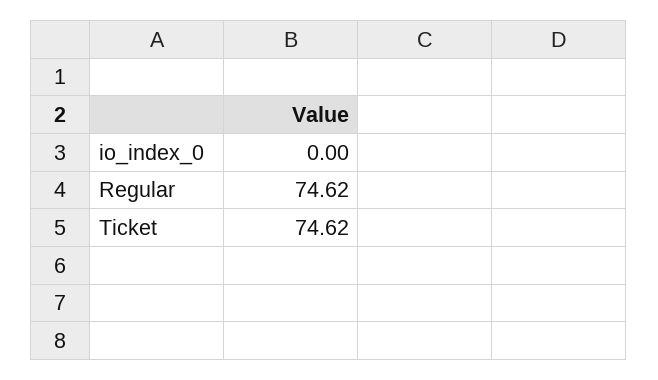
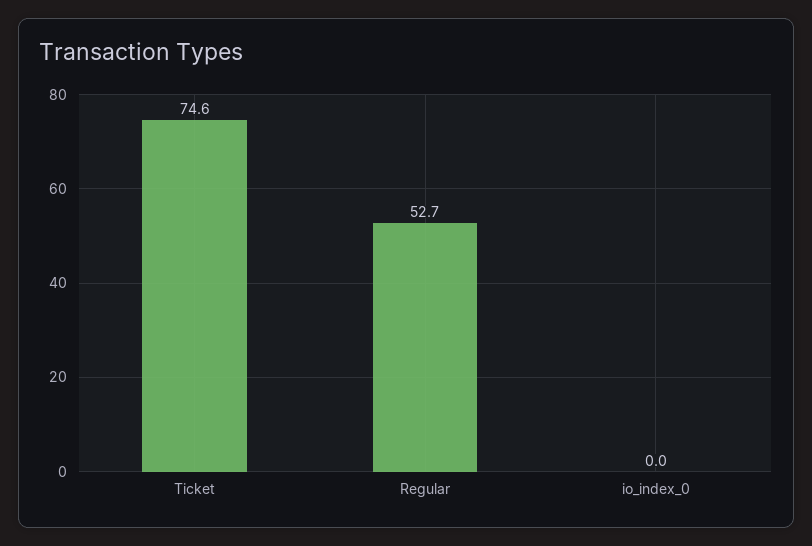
Regular: 74.62 -> 52.7

